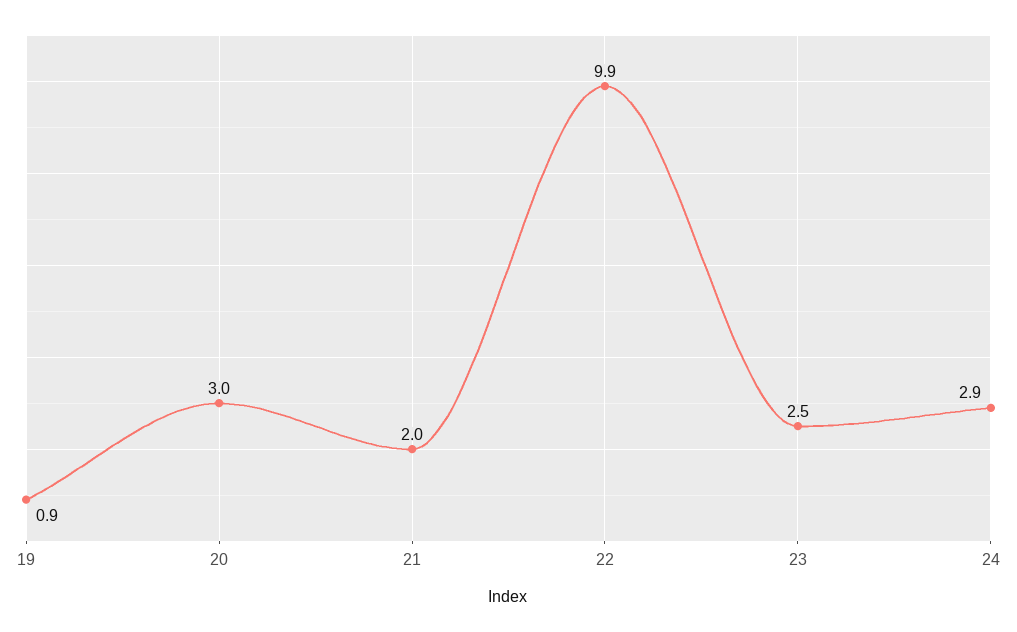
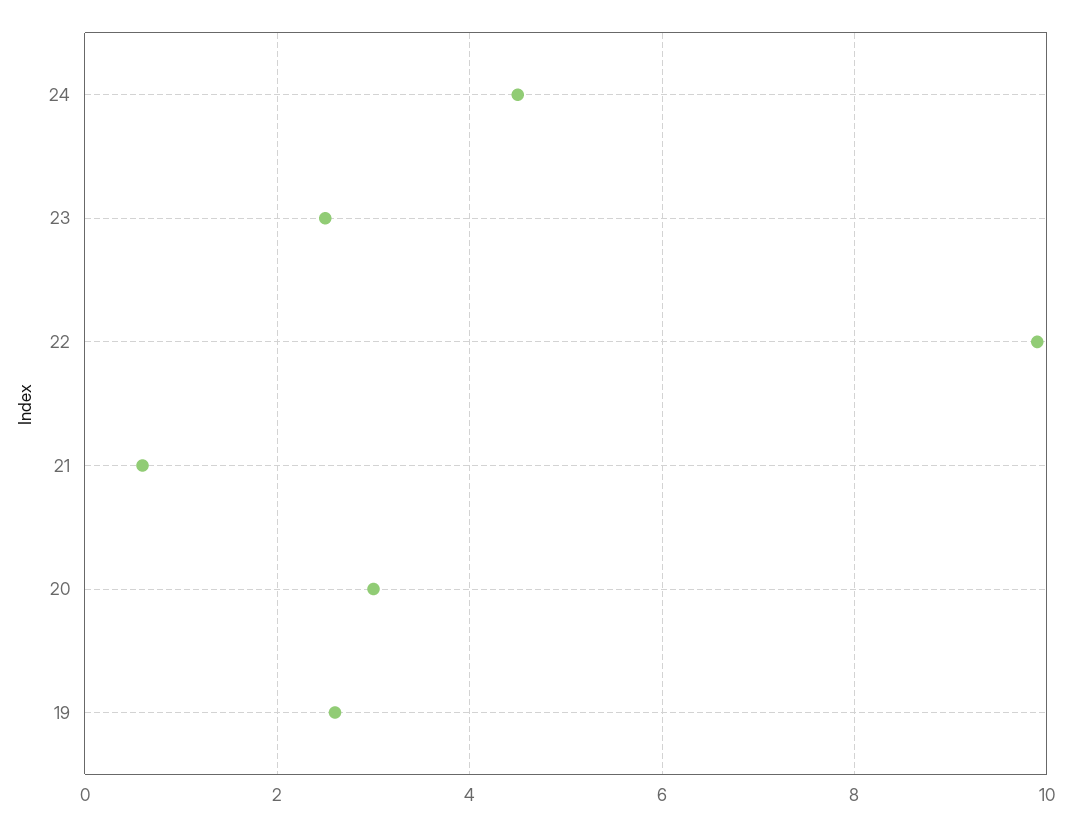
19: 0.9 -> 2.5
21: 2 -> 0.5
24: 2.9 -> 4.5

